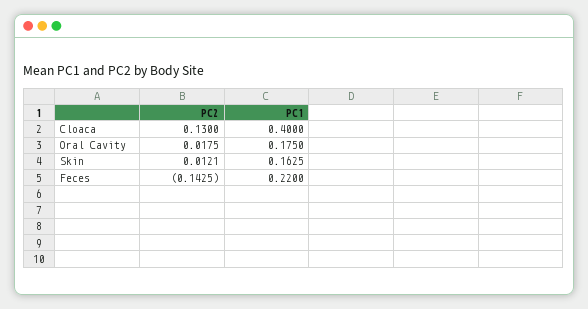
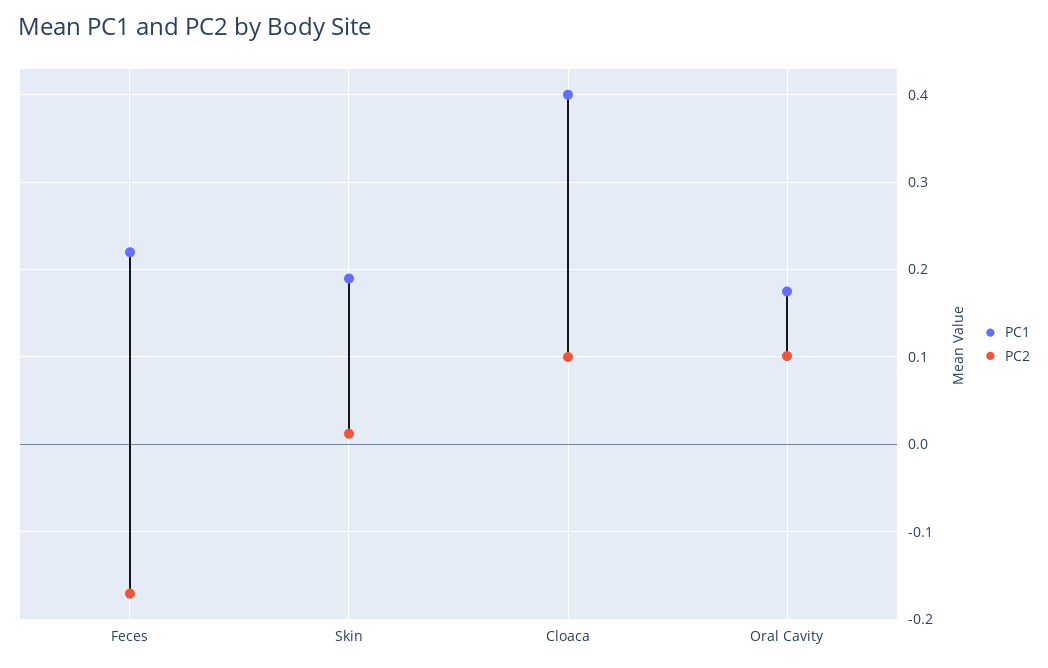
PC2, Cloaca: 0.13 -> 0.1
PC2, Oral Cavity: 0.0175 -> 0.1
PC1, Skin: 0.1625 -> 0.19
PC2, Feces: -0.1425 -> -0.17

